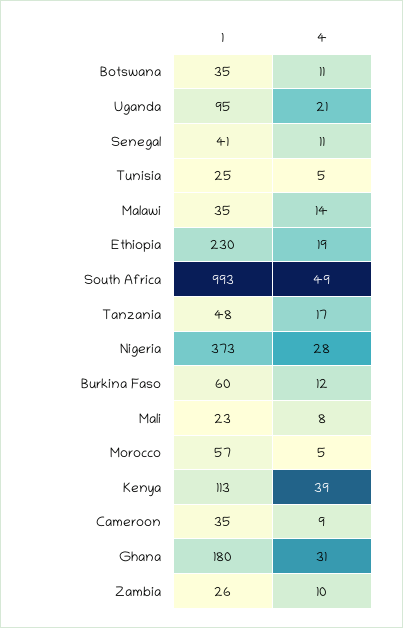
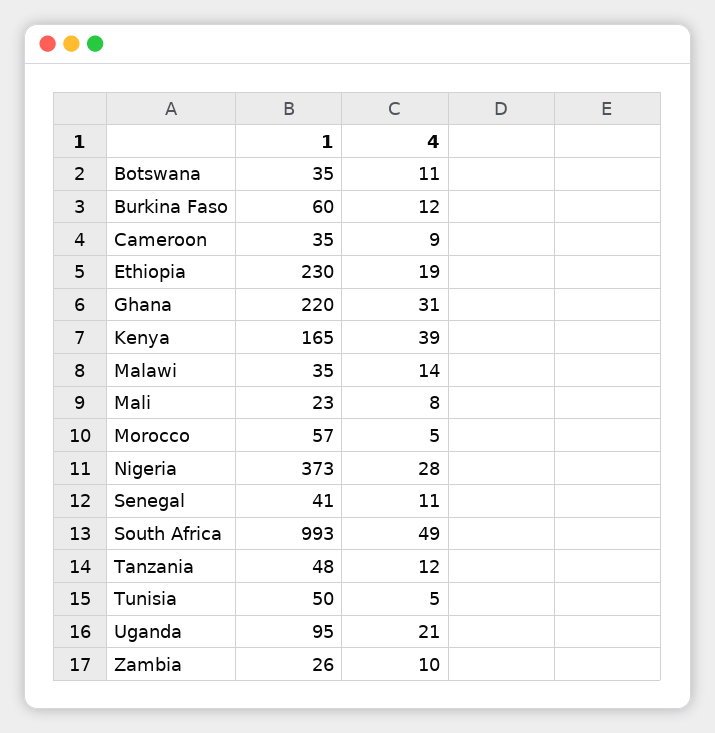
1, Tunisia: 25 -> 50
4, Tanzania: 17 -> 12
1, Kenya: 113 -> 165
1, Ghana: 180 -> 220

